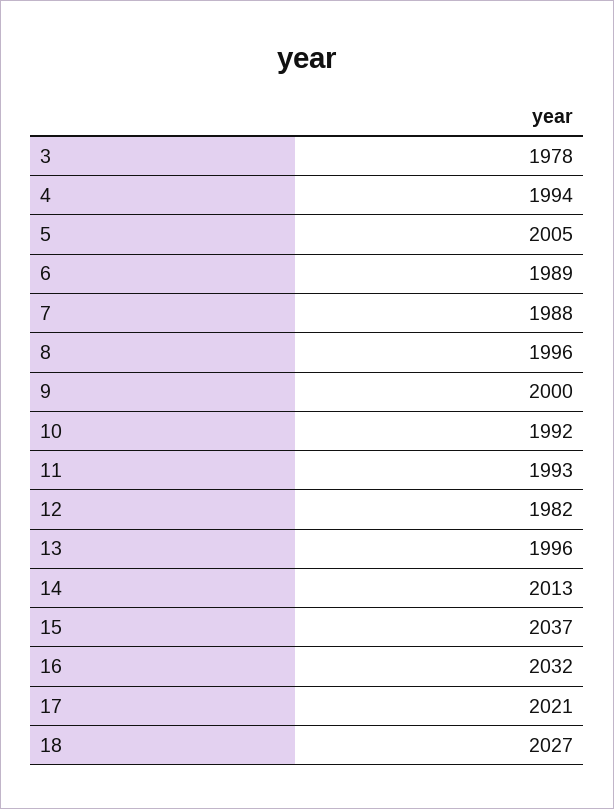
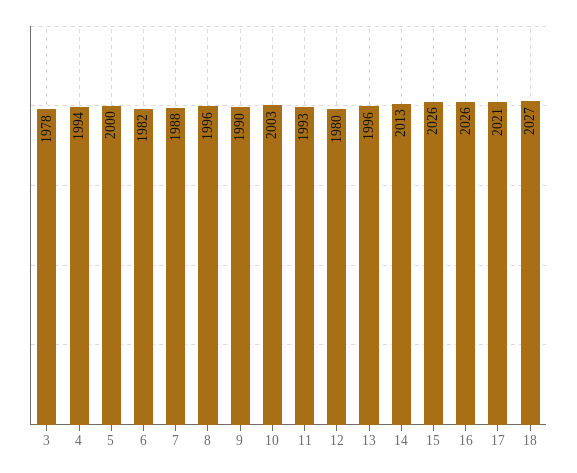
5: 2005 -> 2000
6: 1989 -> 1982
9: 2000 -> 1990
10: 1992 -> 2003
12: 1982 -> 1980
15: 2037 -> 2026
16: 2032 -> 2026

